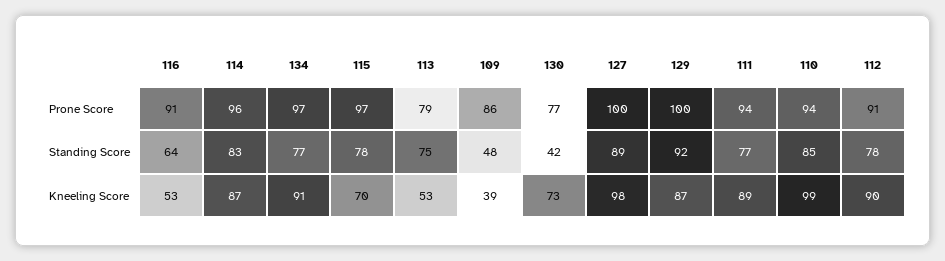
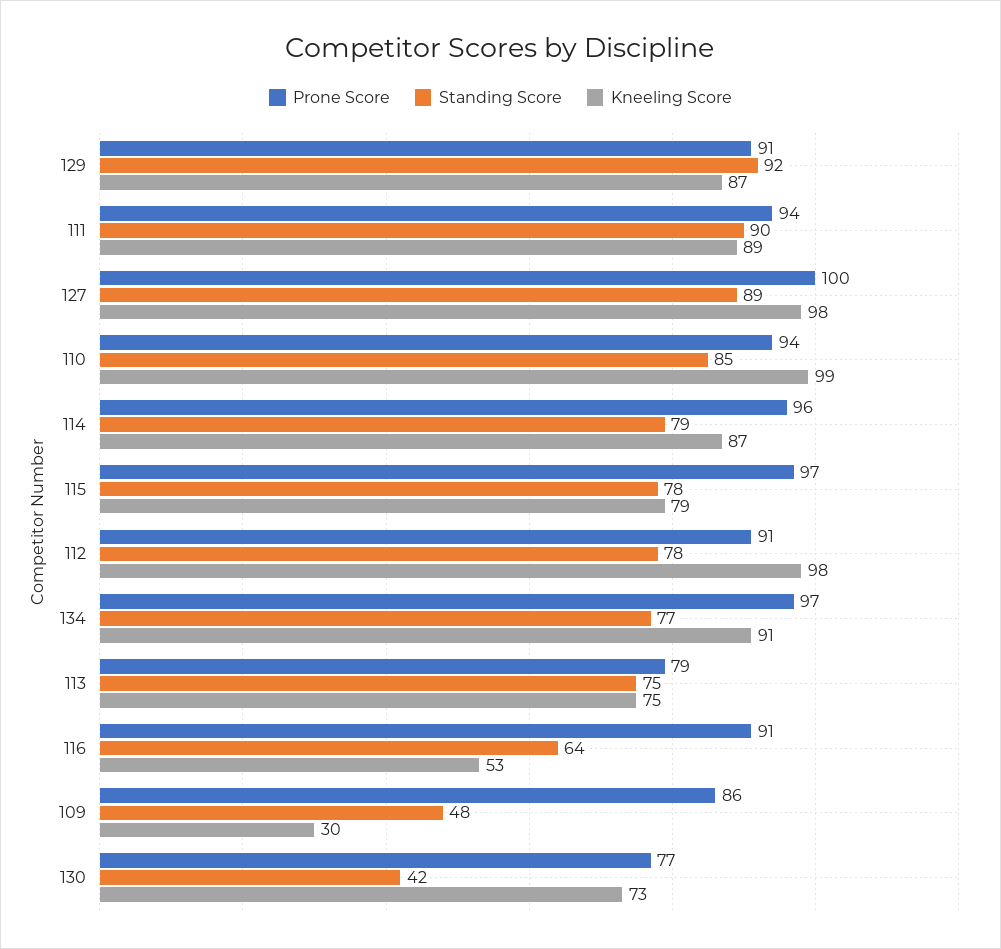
Prone Score, 129: 100 -> 91
Standing Score, 114: 83 -> 79
Standing Score, 111: 77 -> 90
Kneeling Score, 115: 70 -> 79
Kneeling Score, 113: 53 -> 75
Kneeling Score, 109: 39 -> 30
Kneeling Score, 112: 90 -> 98

